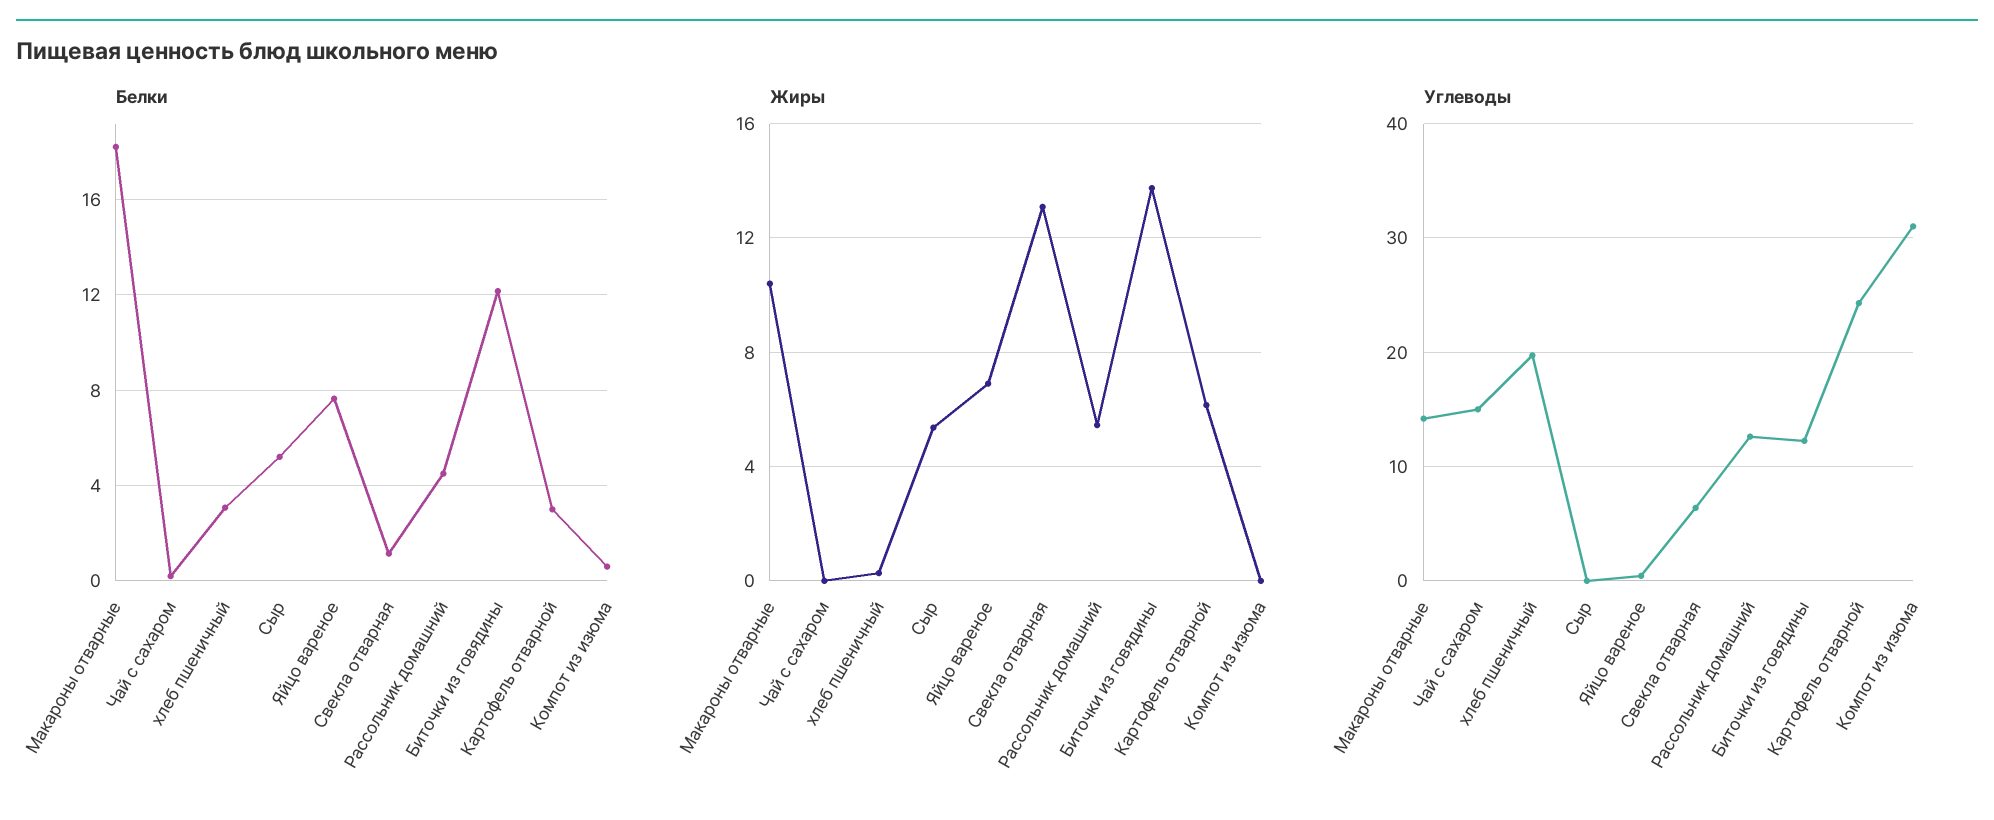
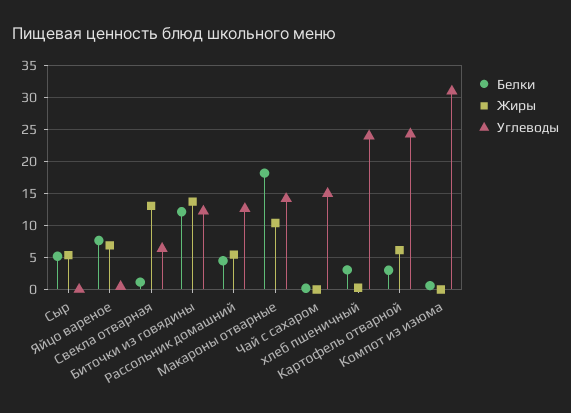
Углеводы, хлеб пшеничный: 20 -> 24

